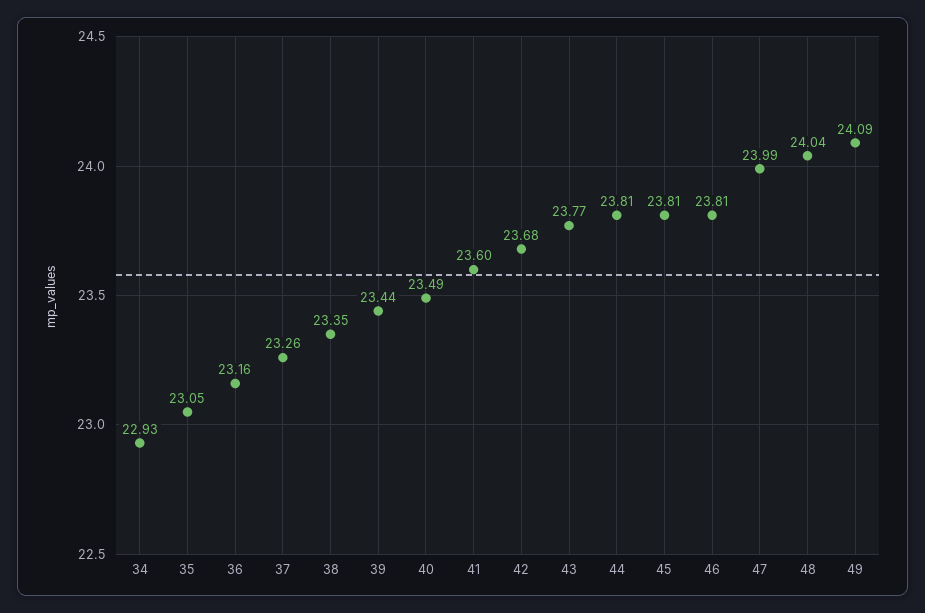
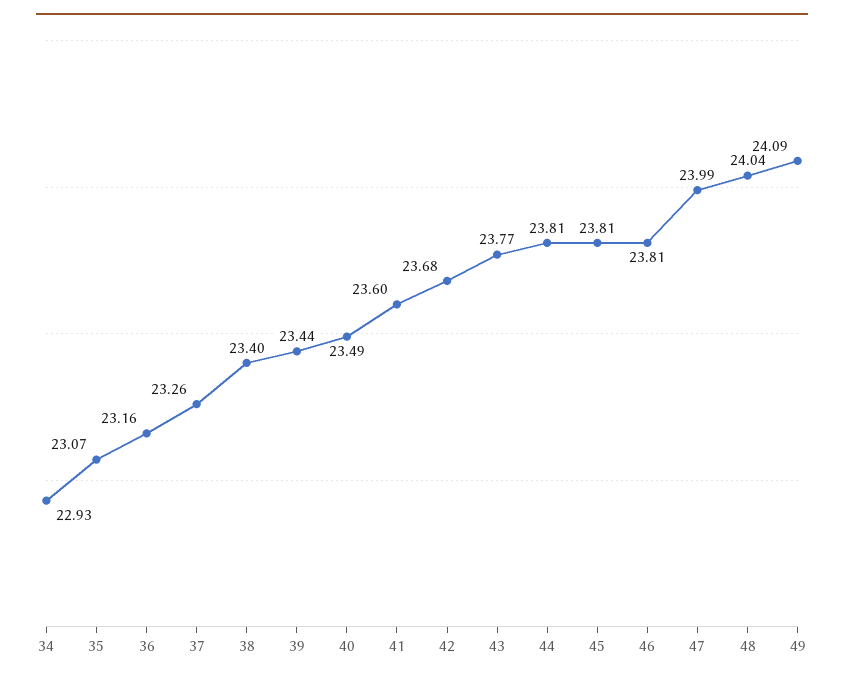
35: 23.05 -> 23.07
38: 23.35 -> 23.4

